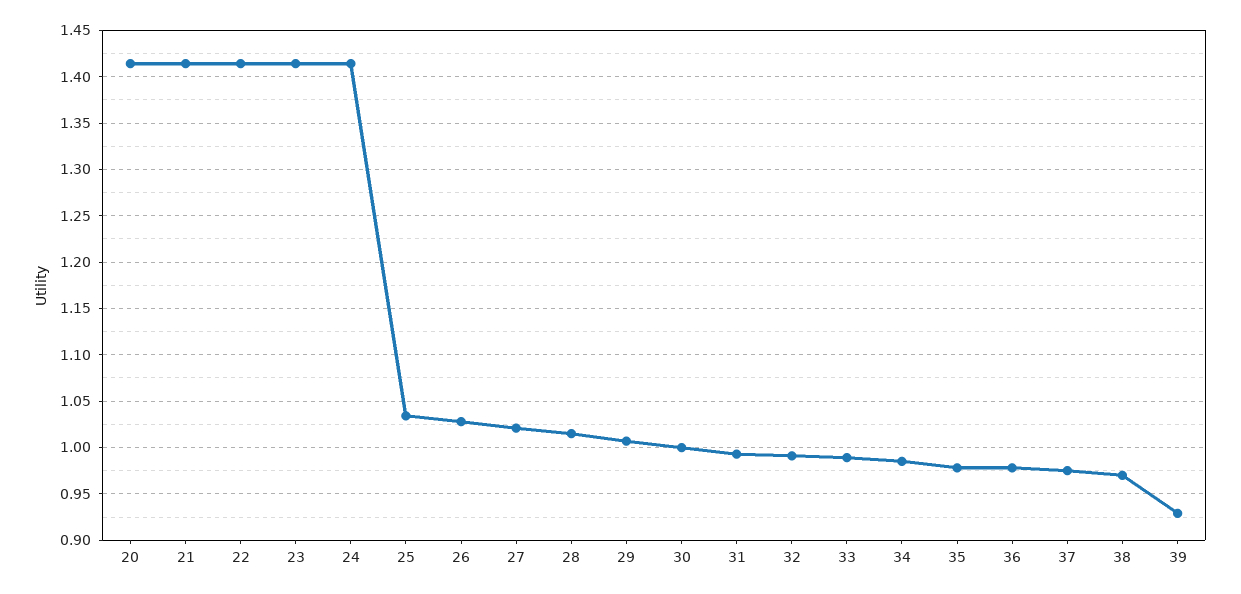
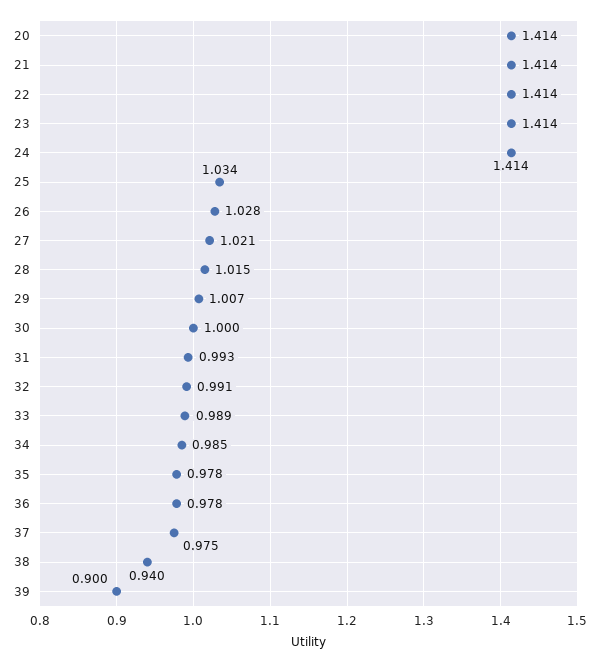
38: 0.97 -> 0.94
39: 0.93 -> 0.9

